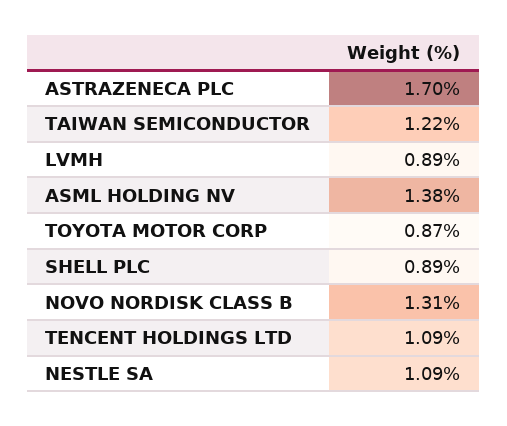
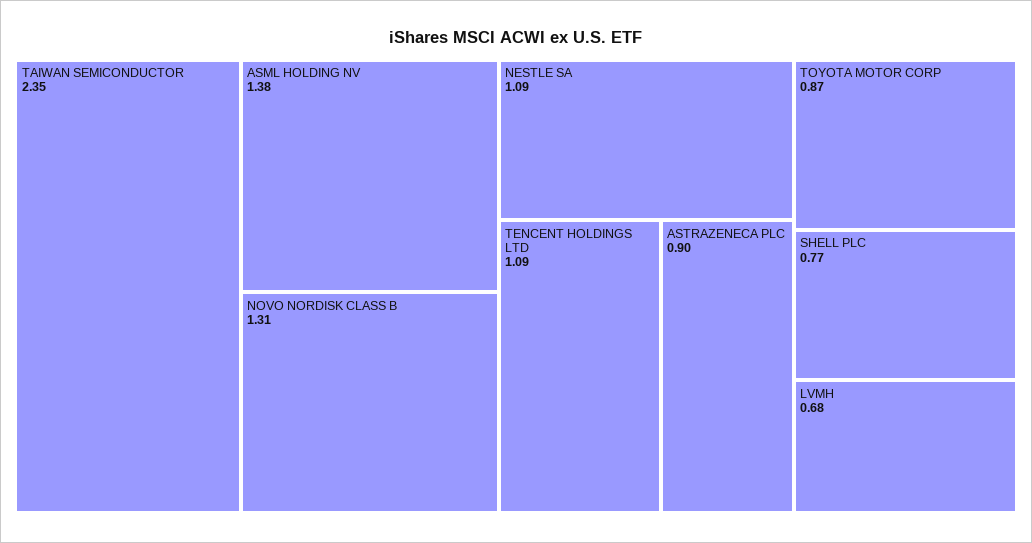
ASTRAZENECA PLC: 1.7 -> 0.9
TAIWAN SEMICONDUCTOR: 1.22 -> 2.35
LVMH: 0.89 -> 0.68
SHELL PLC: 0.89 -> 0.77

